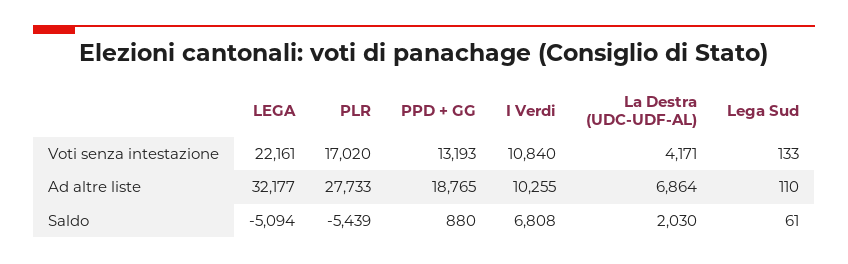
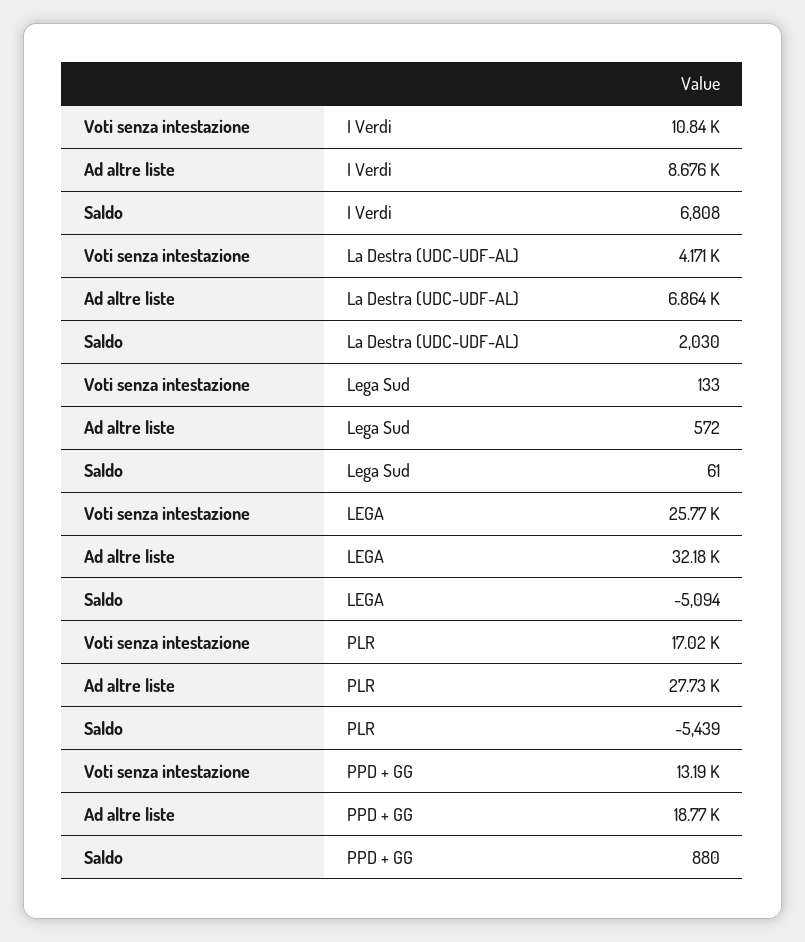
LEGA, Voti senza intestazione: 22161 -> 25770
I Verdi, Ad altre liste: 10255 -> 8676
Lega Sud, Ad altre liste: 110 -> 572

